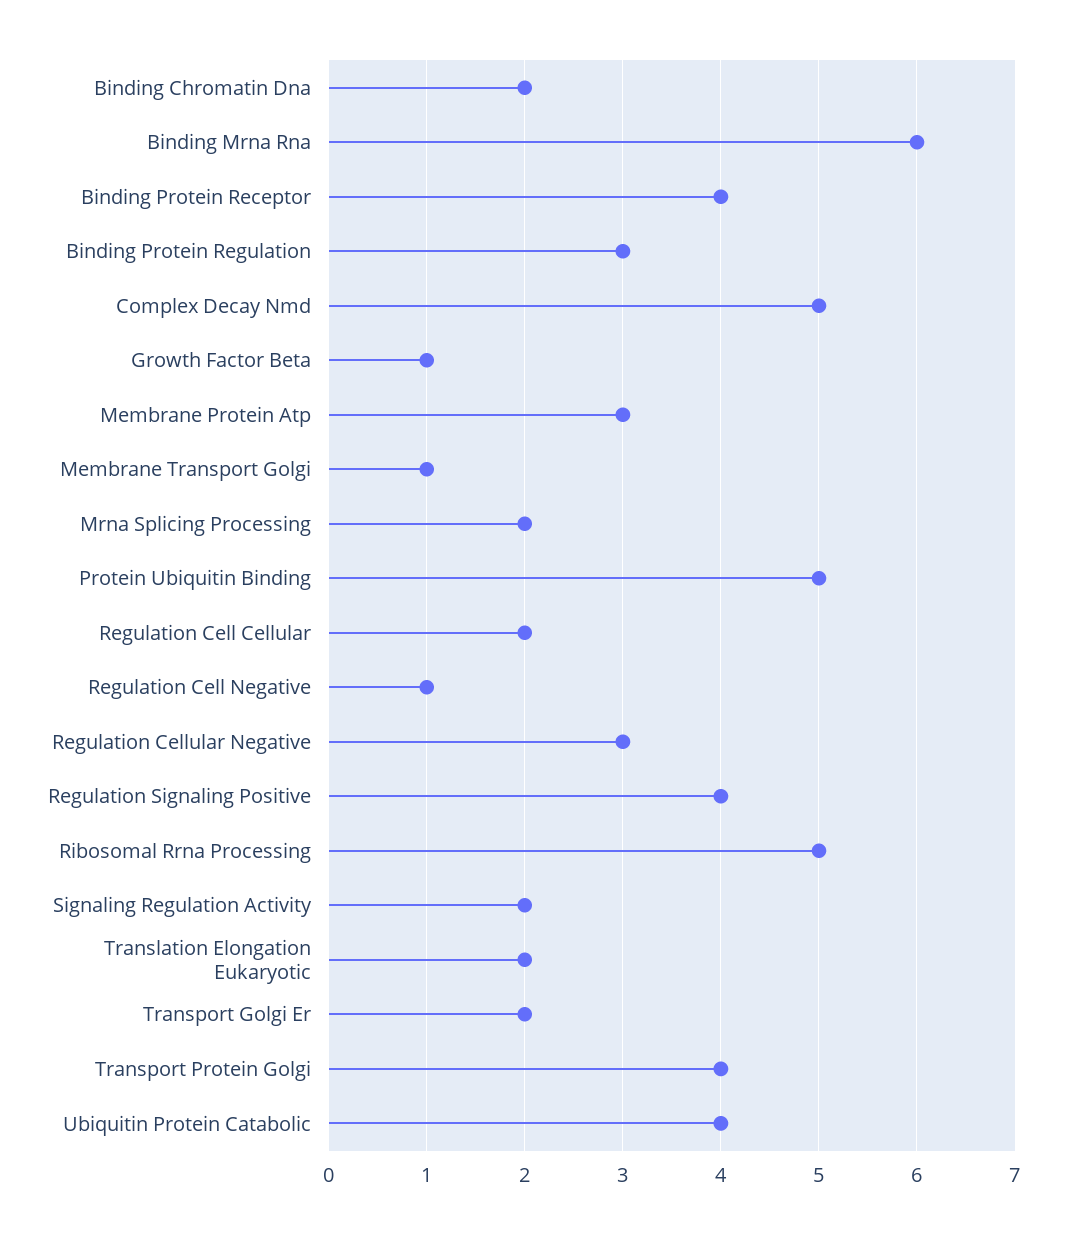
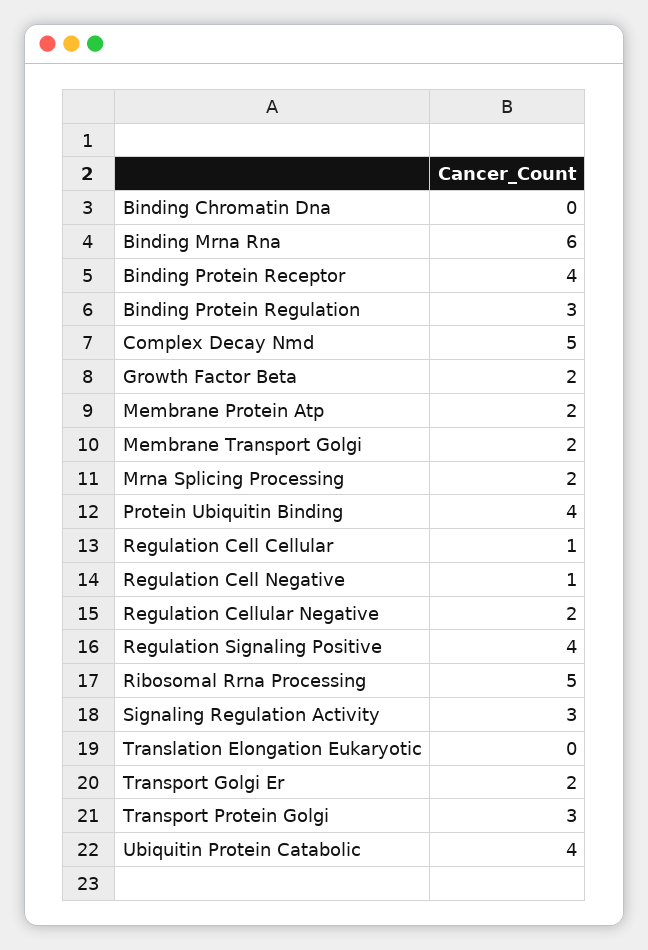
Binding Chromatin Dna: 2 -> 0
Growth Factor Beta: 1 -> 2
Membrane Protein Atp: 3 -> 2
Membrane Transport Golgi: 1 -> 2
Protein Ubiquitin Binding: 5 -> 4
Regulation Cell Cellular: 2 -> 1
Regulation Cellular Negative: 3 -> 2
Signaling Regulation Activity: 2 -> 3
Translation Elongation Eukaryotic: 2 -> 0
Transport Protein Golgi: 4 -> 3

